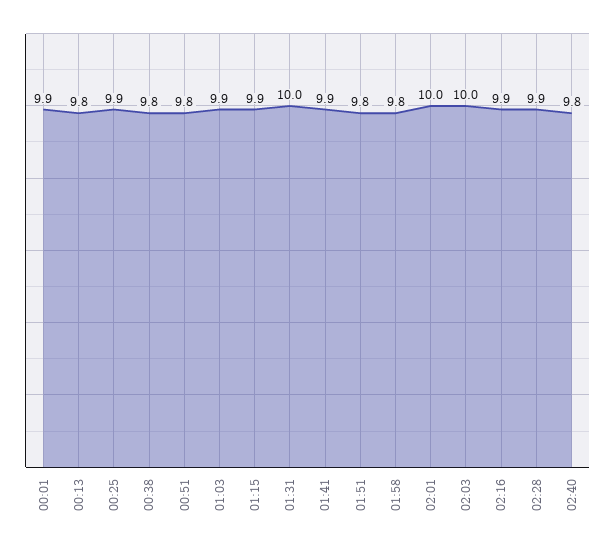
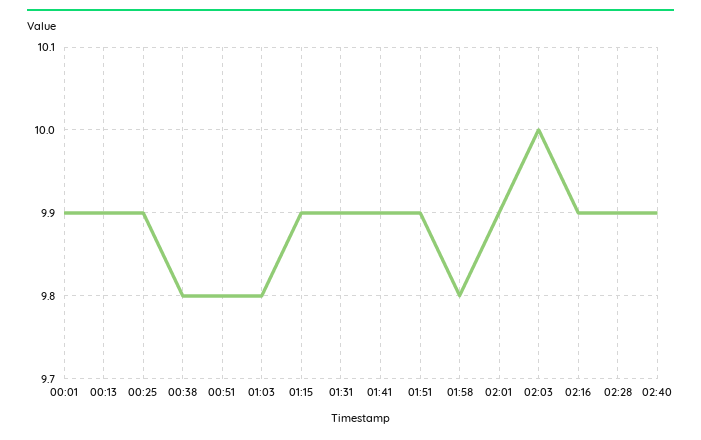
00:13: 9.8 -> 9.9
01:03: 9.9 -> 9.8
01:31: 10 -> 9.9
01:51: 9.8 -> 9.9
02:01: 10 -> 9.9
02:40: 9.8 -> 9.9

